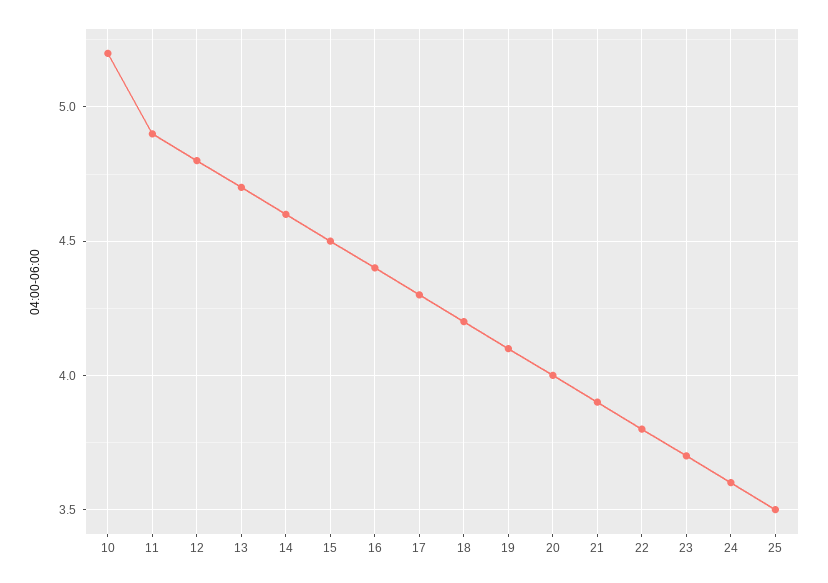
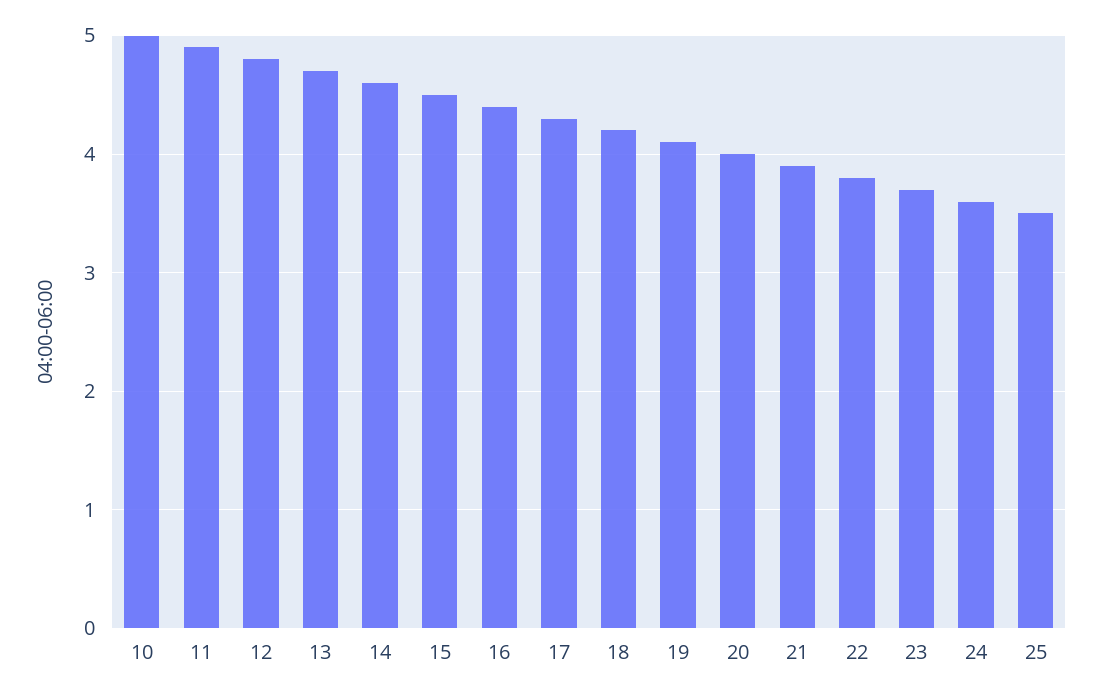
10: 5.2 -> 5

